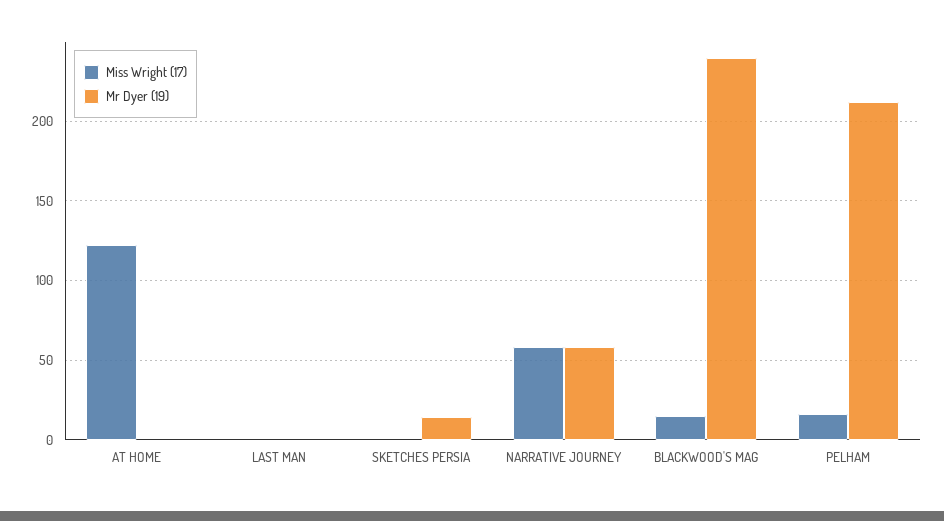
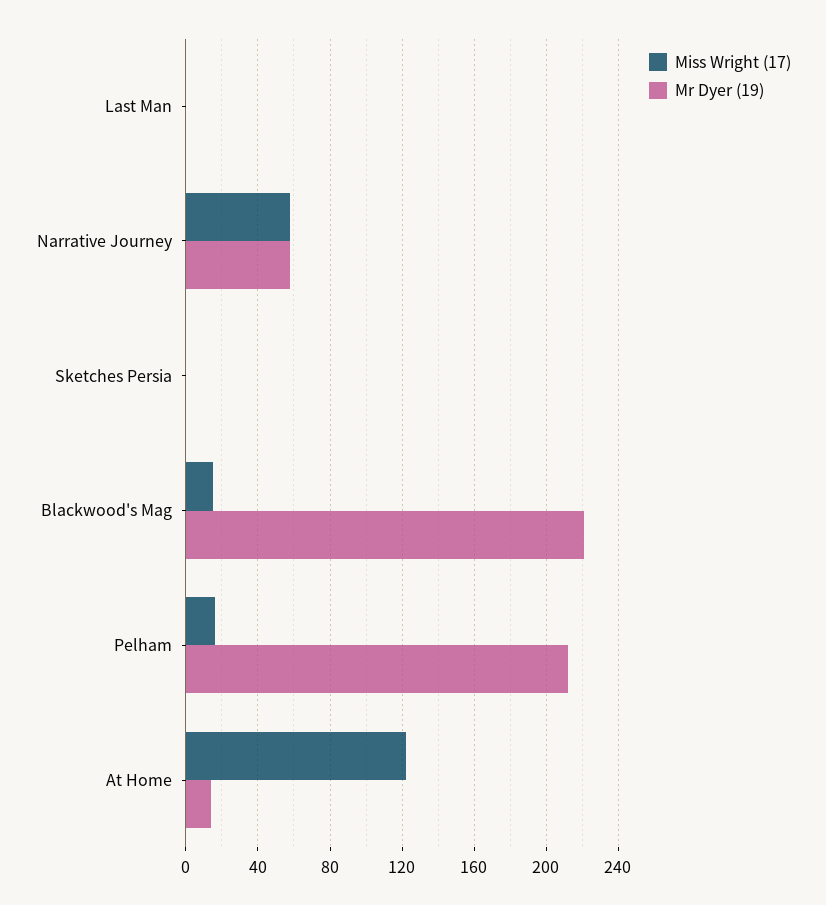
Mr Dyer (19), AT HOME: 0 -> 15
Mr Dyer (19), SKETCHES PERSIA: 15 -> 0
Mr Dyer (19), BLACKWOOD'S MAG: 240 -> 220

